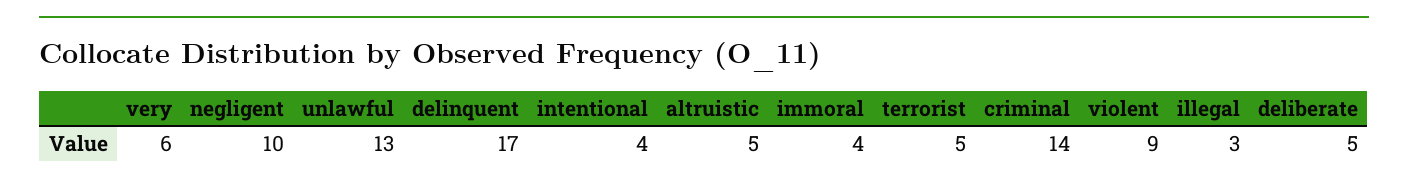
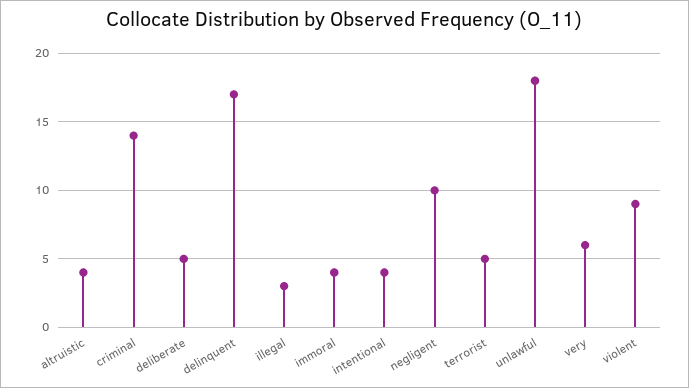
unlawful: 13 -> 18
altruistic: 5 -> 4

